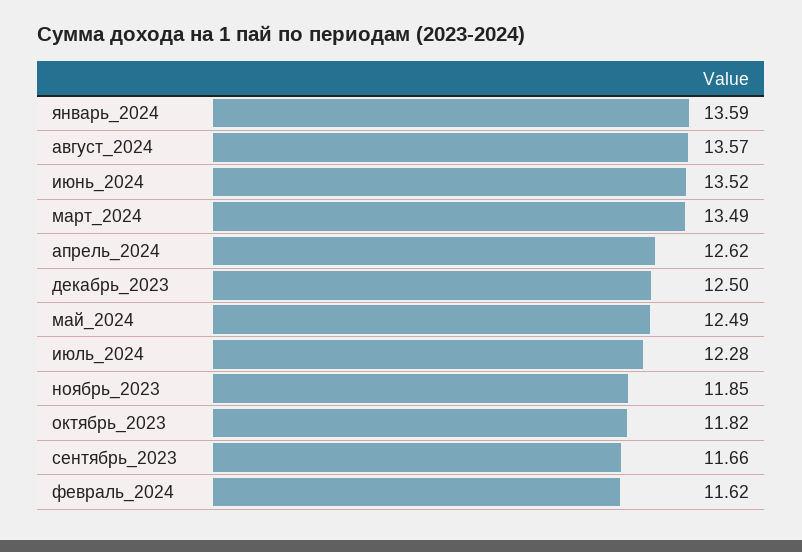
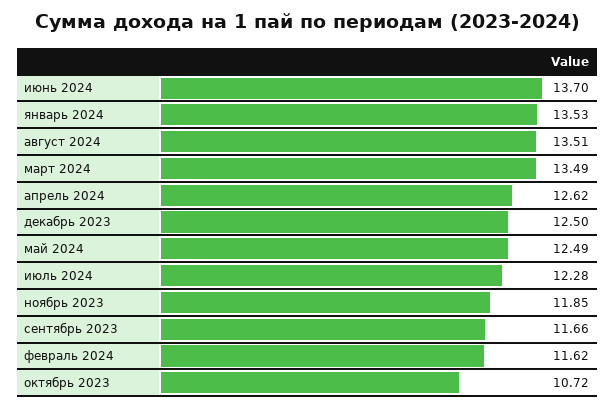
январь_2024: 13.59 -> 13.53
август_2024: 13.57 -> 13.51
июнь_2024: 13.52 -> 13.7
октябрь_2023: 11.82 -> 10.72

